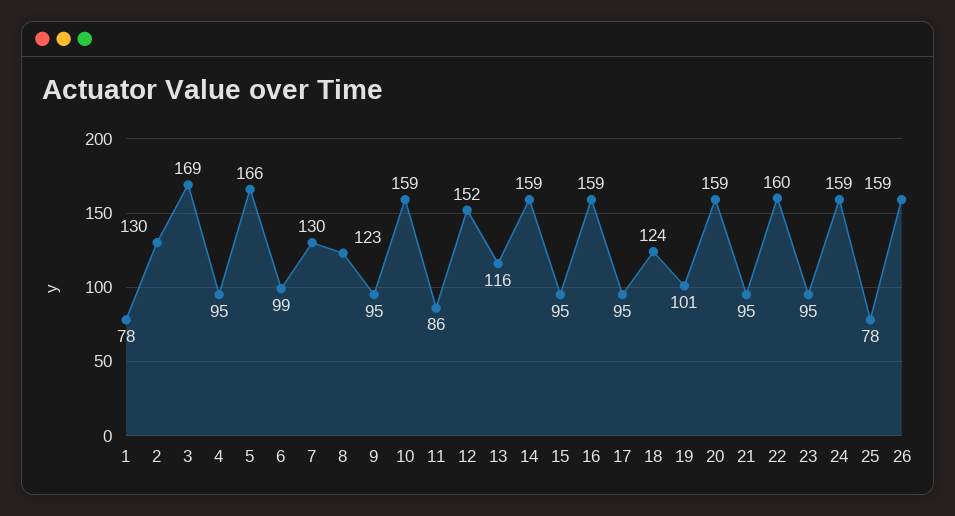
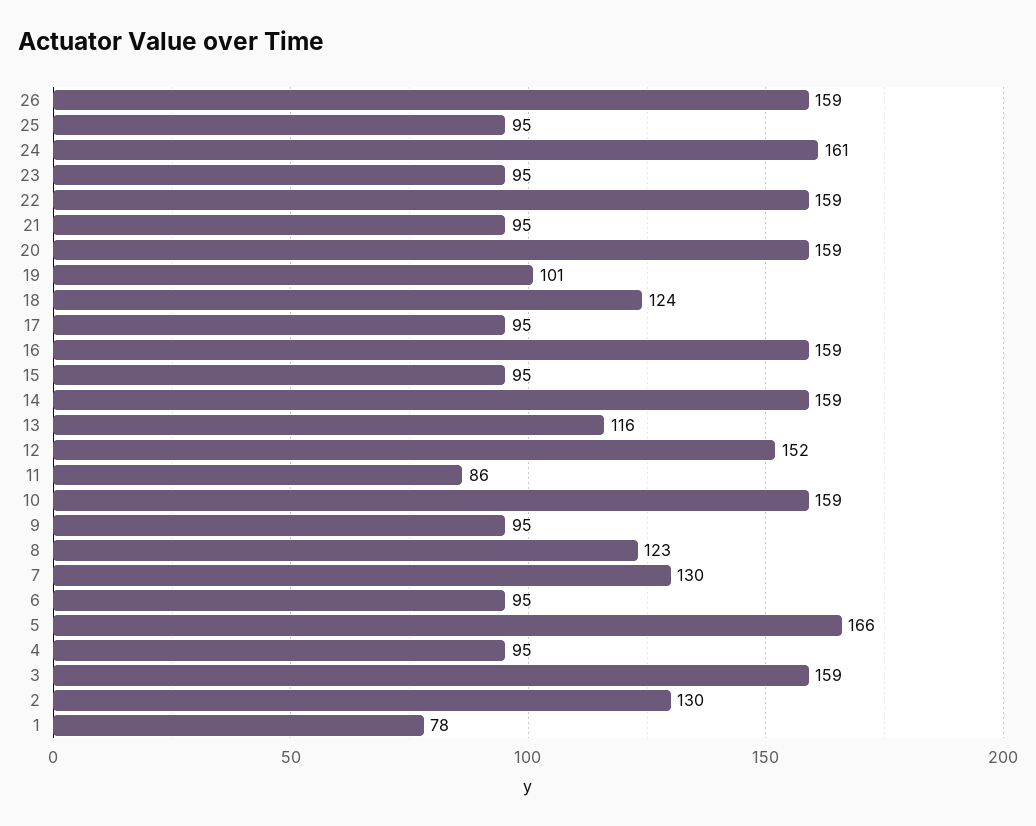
3: 169 -> 159
6: 99 -> 95
22: 160 -> 159
24: 159 -> 161
25: 78 -> 95

